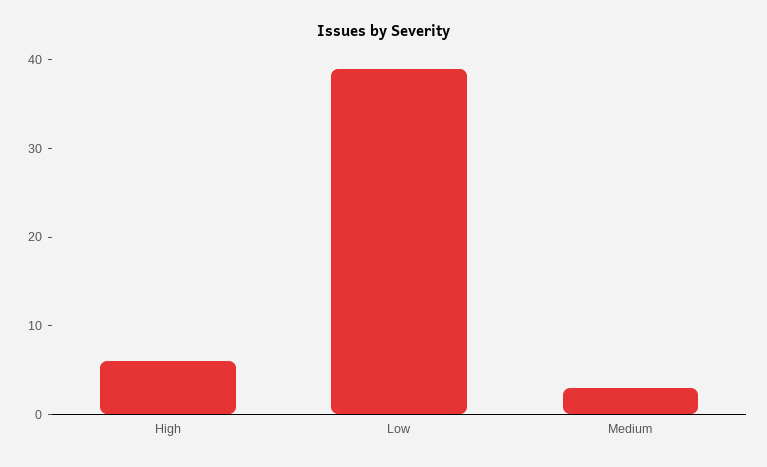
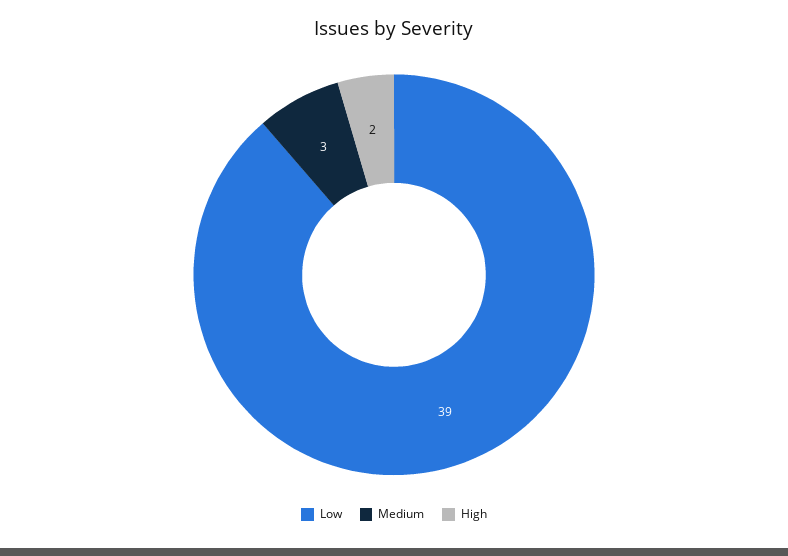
High: 6 -> 2

